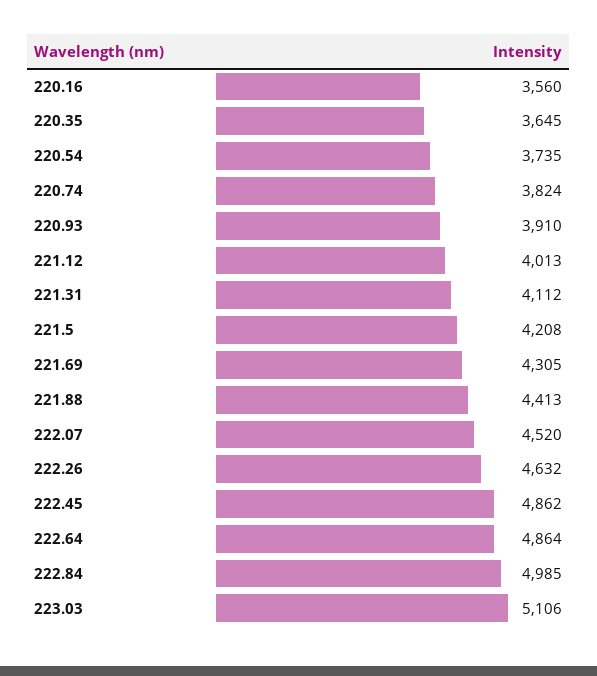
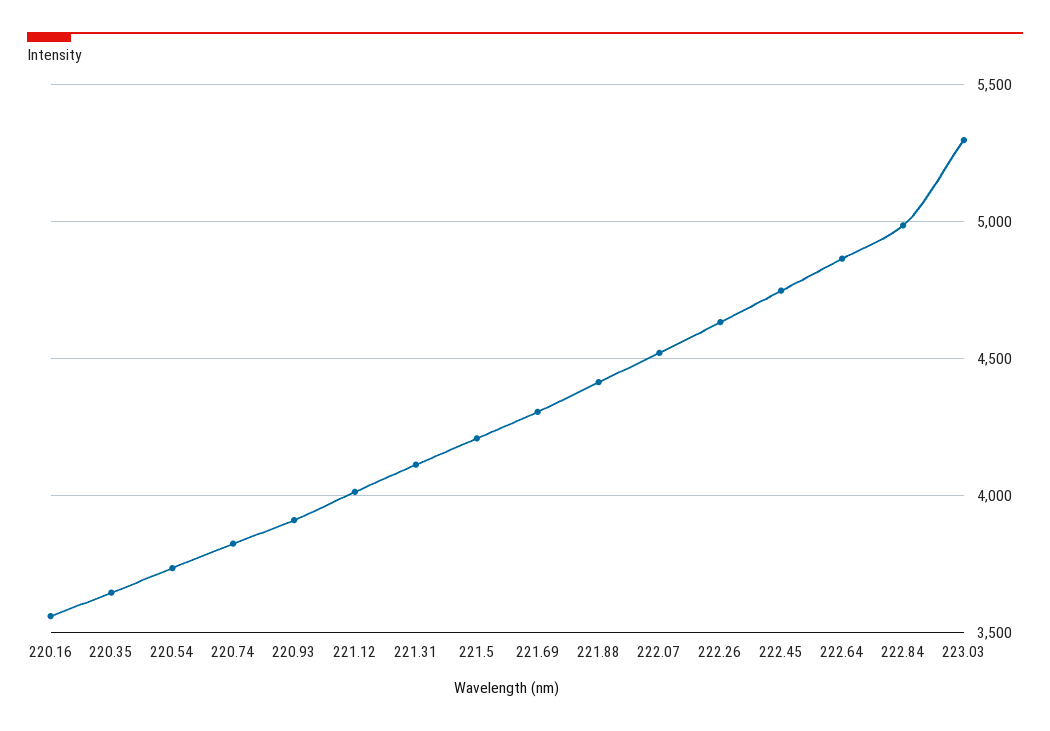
222.45: 4862 -> 4750
223.03: 5106 -> 5300

